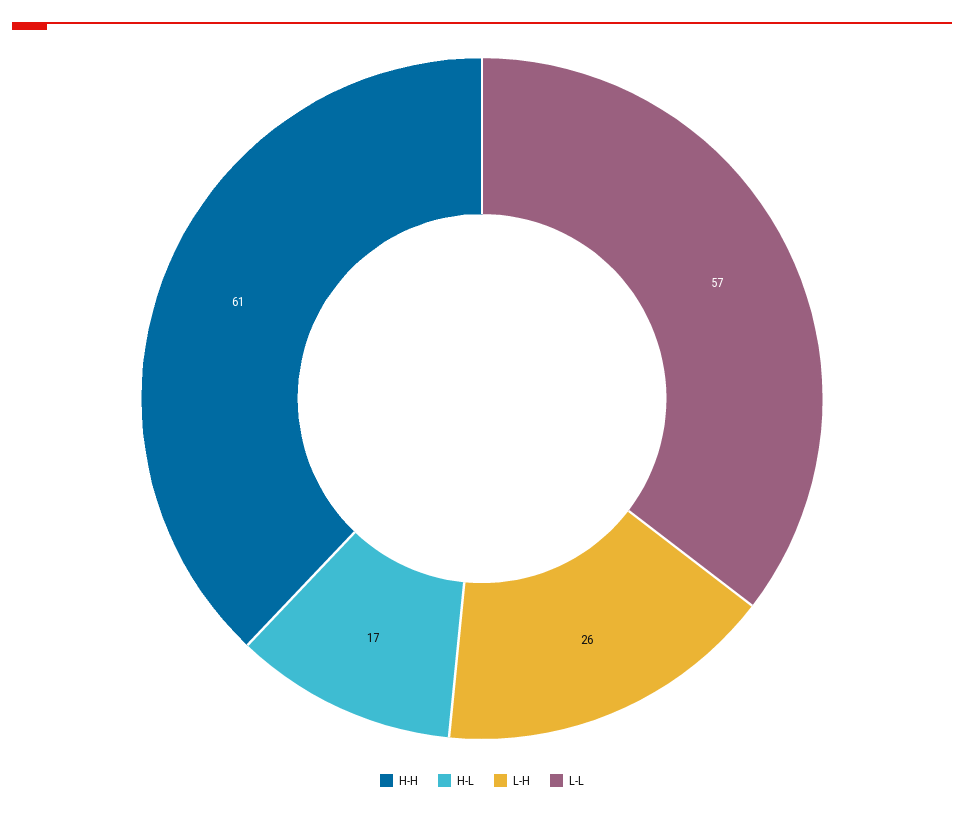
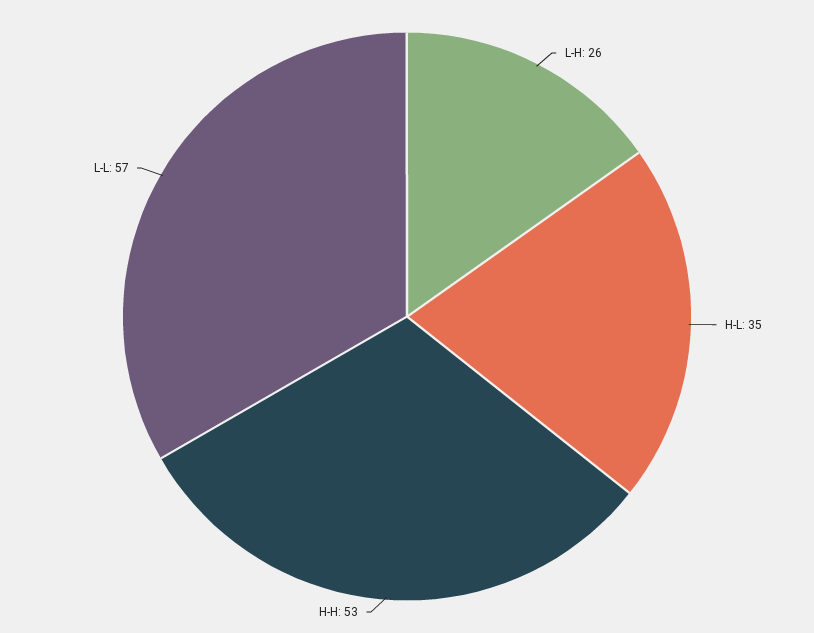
H-H: 61 -> 53
H-L: 17 -> 35

